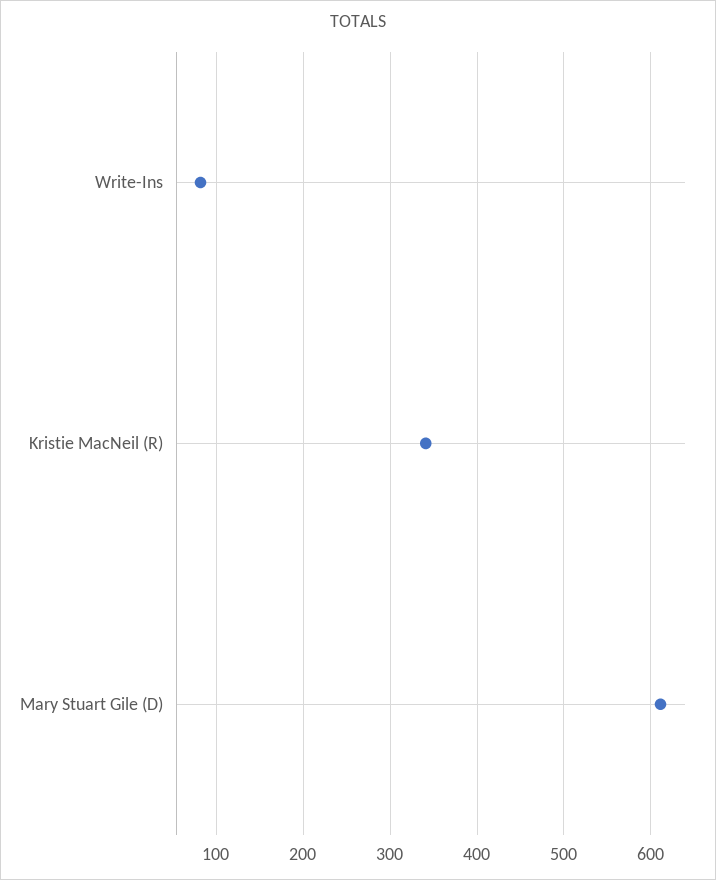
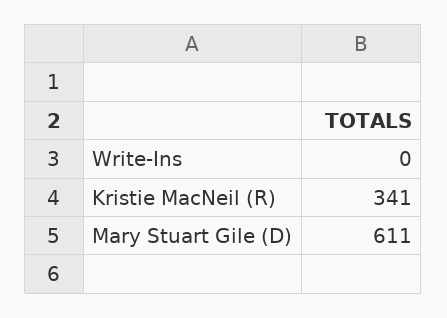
Write-Ins: 80 -> 0

